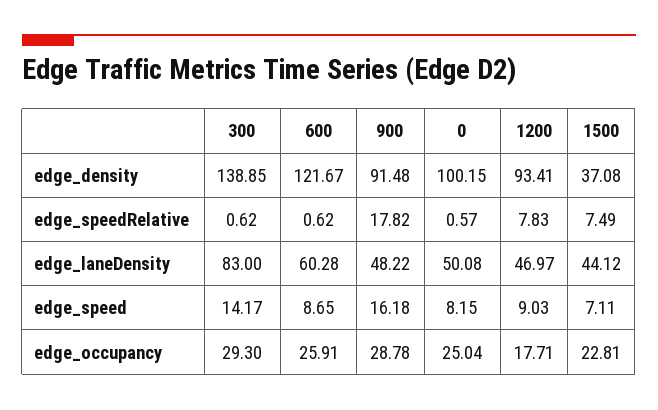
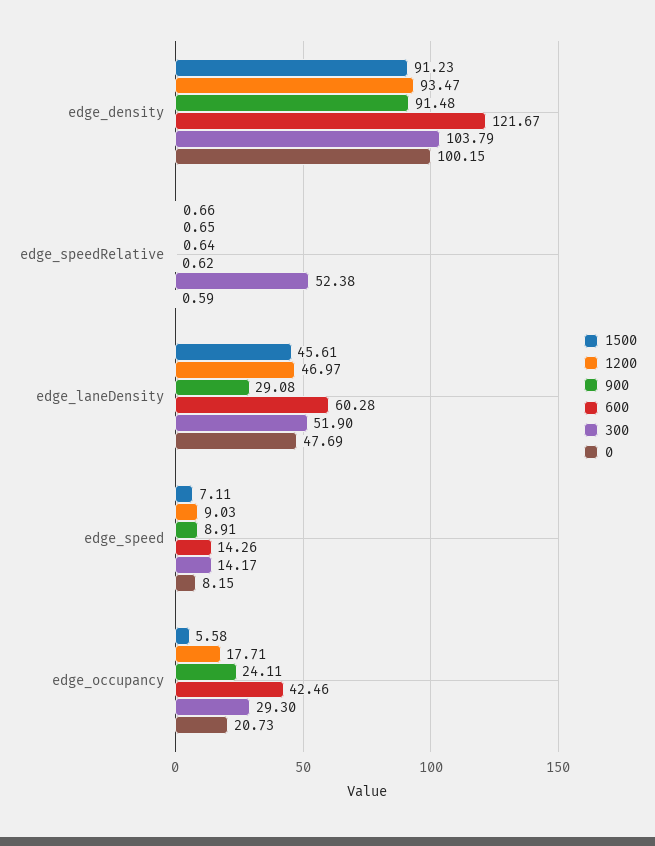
300, edge_density: 138.85 -> 103.79
1200, edge_density: 93.41 -> 93.47
1500, edge_density: 37.08 -> 91.23
300, edge_speedRelative: 0.62 -> 52.38
900, edge_speedRelative: 17.82 -> 0.64
0, edge_speedRelative: 0.57 -> 0.59
1200, edge_speedRelative: 7.83 -> 0.65
1500, edge_speedRelative: 7.49 -> 0.66
300, edge_laneDensity: 83 -> 51.9
900, edge_laneDensity: 48.22 -> 29.08
0, edge_laneDensity: 50.08 -> 47.69
1500, edge_laneDensity: 44.12 -> 45.61
600, edge_speed: 8.65 -> 14.26
900, edge_speed: 16.18 -> 8.91
600, edge_occupancy: 25.91 -> 42.46
900, edge_occupancy: 28.78 -> 24.11
0, edge_occupancy: 25.04 -> 20.73
1500, edge_occupancy: 22.81 -> 5.58

